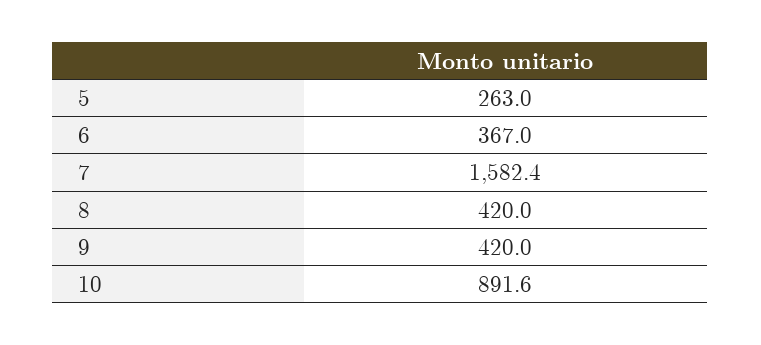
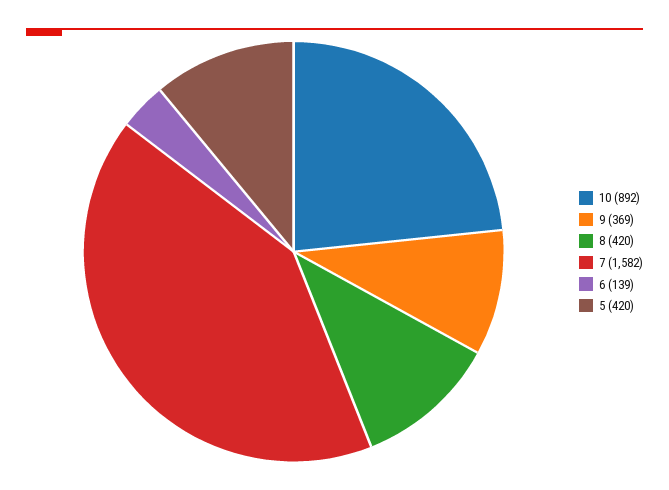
5: 263 -> 420
6: 367 -> 139
9: 420 -> 369

